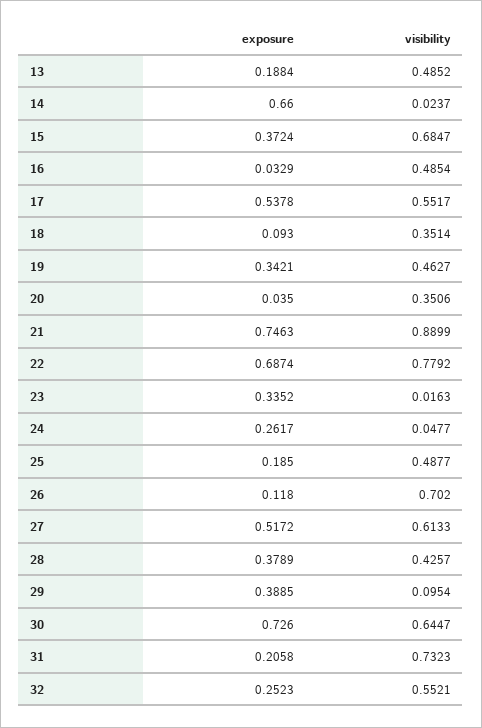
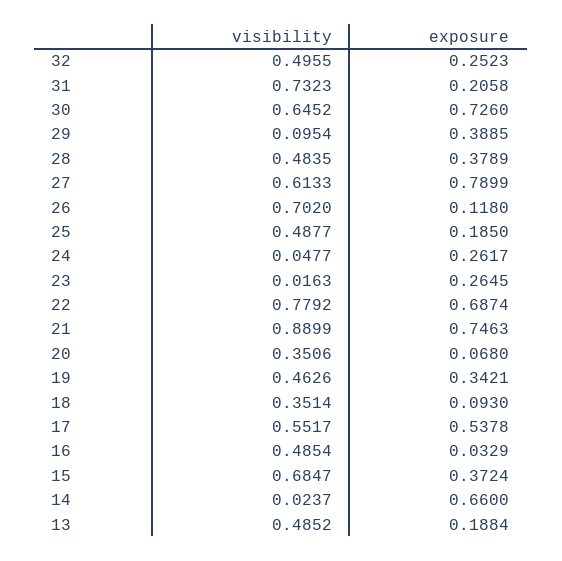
visibility, 19: 0.4627 -> 0.4626
exposure, 20: 0.035 -> 0.068
exposure, 23: 0.3352 -> 0.2645
exposure, 27: 0.5172 -> 0.7899
visibility, 28: 0.4257 -> 0.4835
visibility, 30: 0.6447 -> 0.6452
visibility, 32: 0.5521 -> 0.4955

